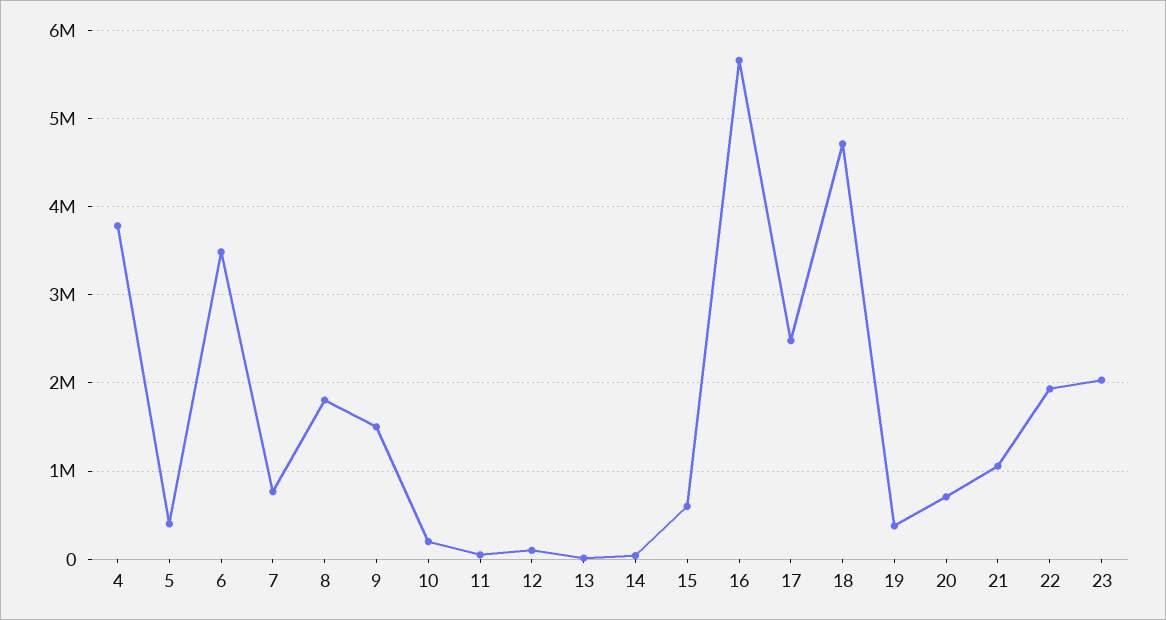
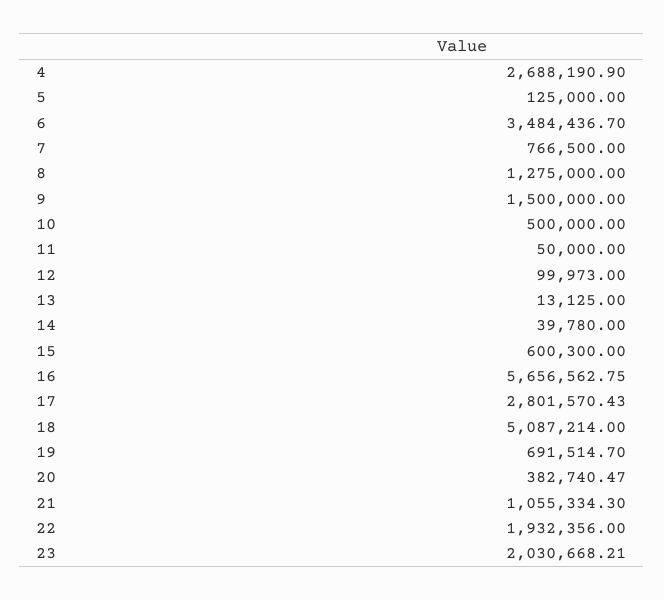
4: 3800000 -> 2688190.9
5: 400000 -> 125000
8: 1800000 -> 1275000
10: 200000 -> 500000
17: 2500000 -> 2801570.43
18: 4700000 -> 5087214
19: 400000 -> 691514.7
20: 700000 -> 382740.47

